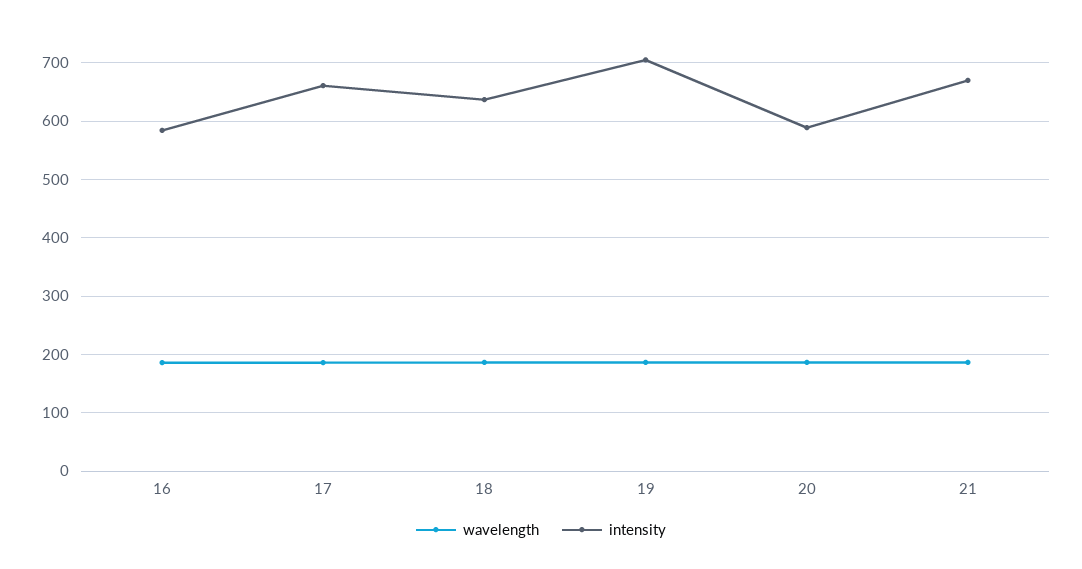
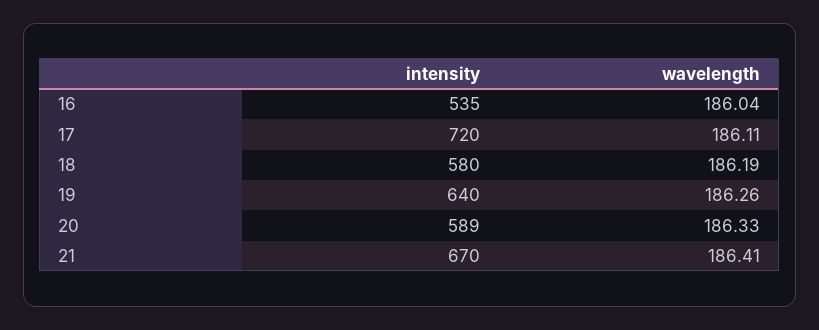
intensity, 16: 580 -> 535
intensity, 17: 660 -> 720
intensity, 18: 640 -> 580
intensity, 19: 700 -> 640

